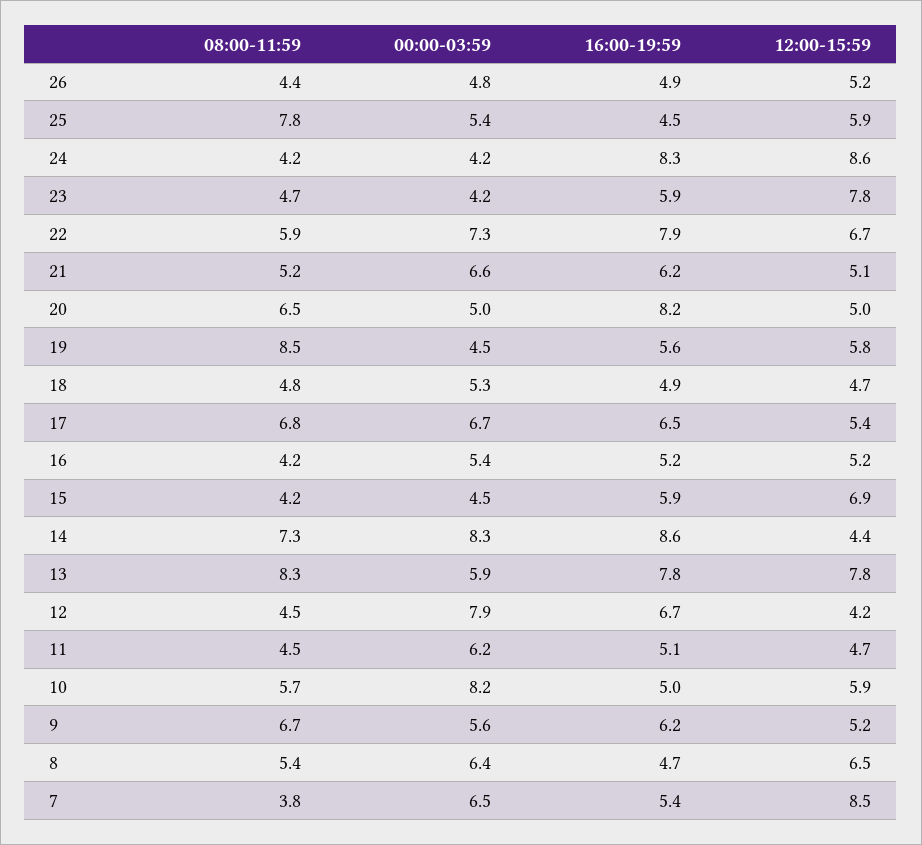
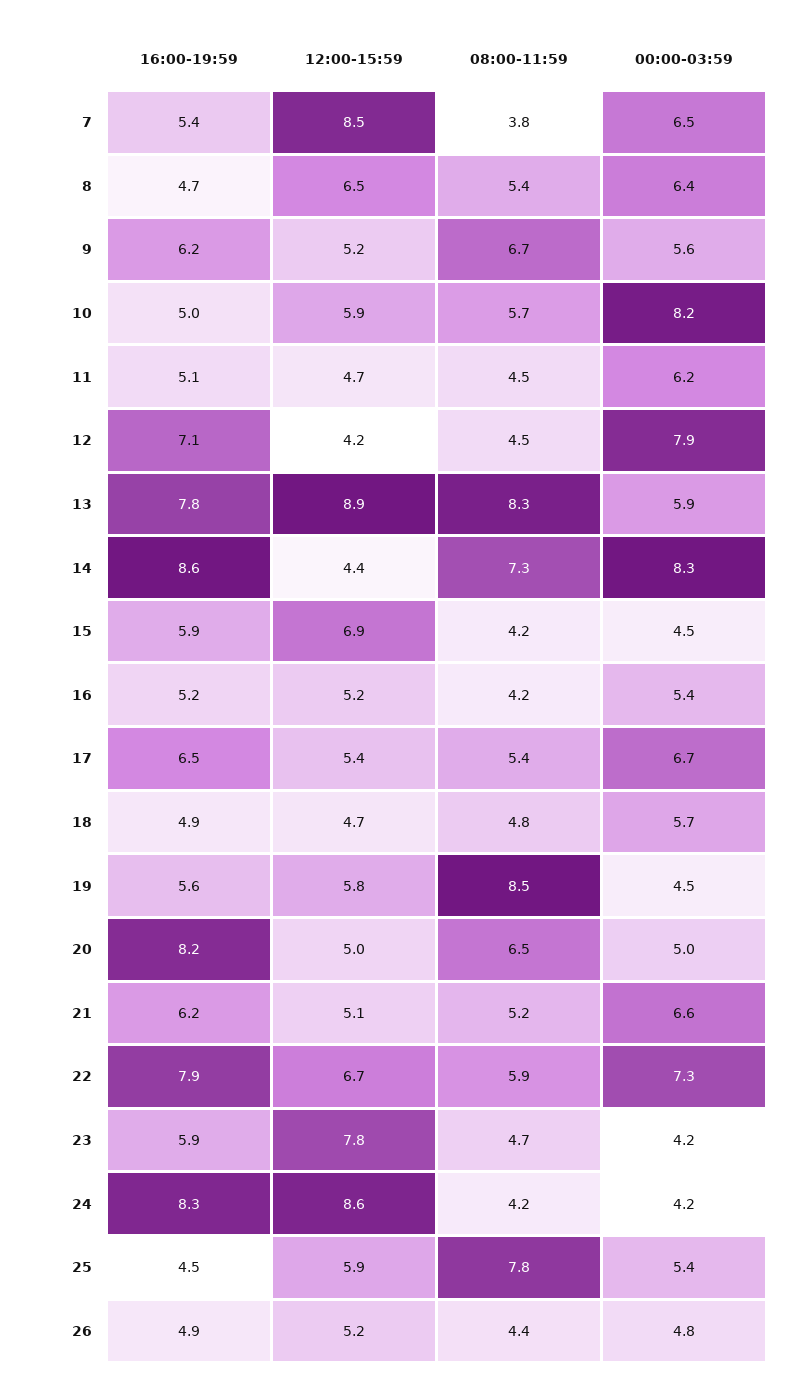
00:00-03:59, 18: 5.3 -> 5.7
08:00-11:59, 17: 6.8 -> 5.4
12:00-15:59, 13: 7.8 -> 8.9
16:00-19:59, 12: 6.7 -> 7.1

